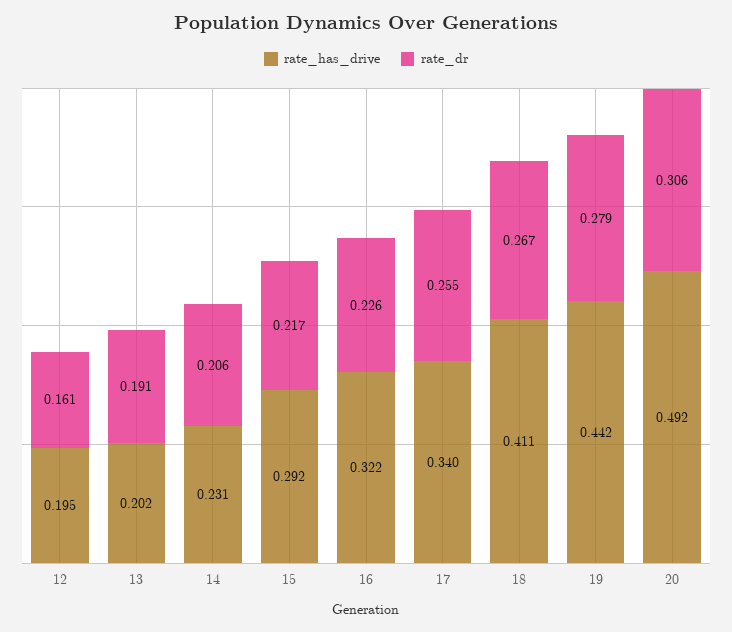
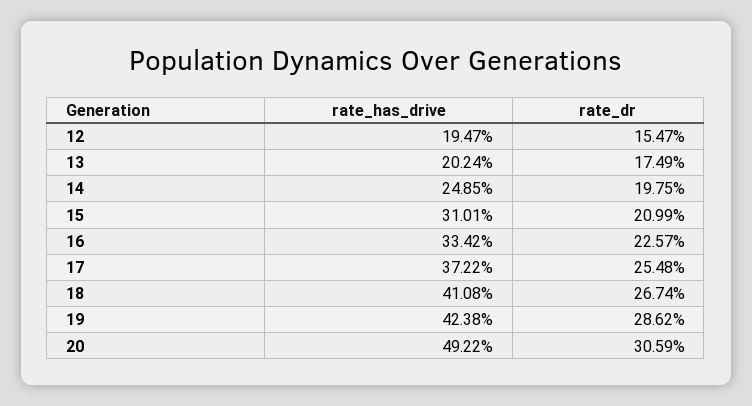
rate_dr, 12: 0.161 -> 0.1547
rate_dr, 13: 0.191 -> 0.1749
rate_has_drive, 14: 0.231 -> 0.2485
rate_dr, 14: 0.206 -> 0.1975
rate_has_drive, 15: 0.292 -> 0.3101
rate_dr, 15: 0.217 -> 0.2099
rate_has_drive, 16: 0.322 -> 0.3342
rate_has_drive, 17: 0.34 -> 0.3722
rate_has_drive, 19: 0.442 -> 0.4238
rate_dr, 19: 0.279 -> 0.2862

